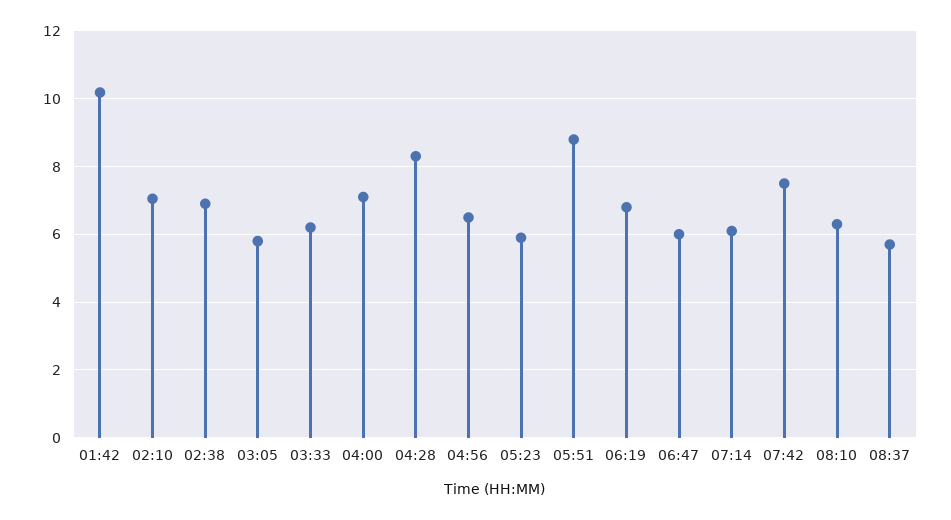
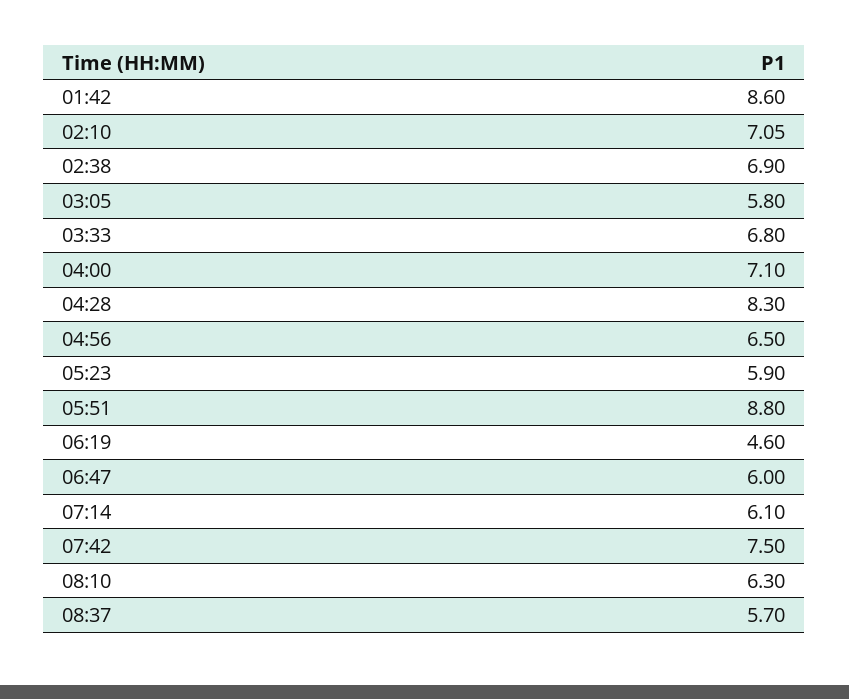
01:42: 10.2 -> 8.6
03:33: 6.2 -> 6.8
06:19: 6.8 -> 4.6

